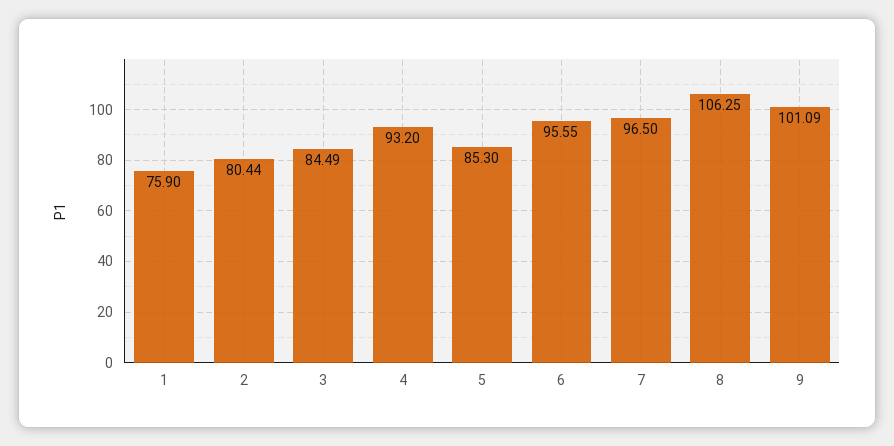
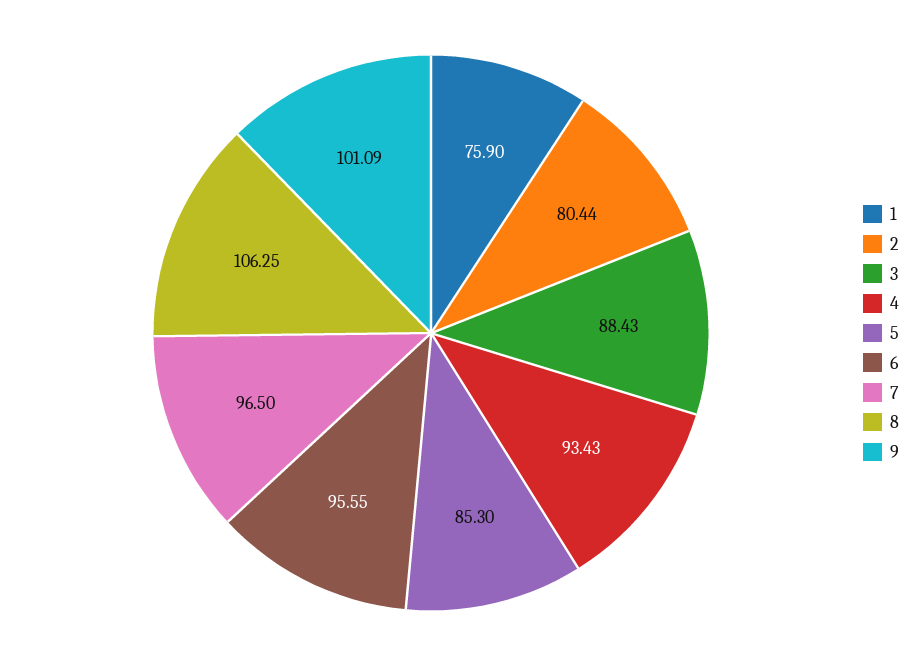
3: 84.49 -> 88.43
4: 93.2 -> 93.43

